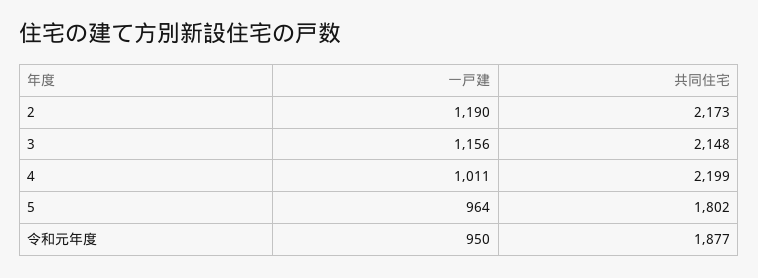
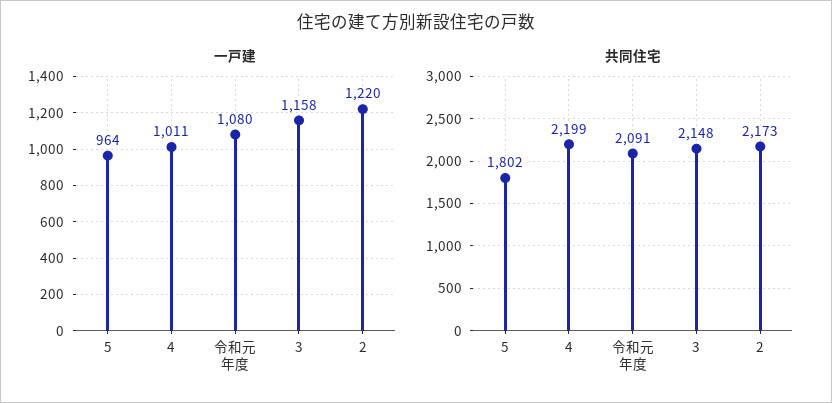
一戸建, 2: 1190 -> 1220
一戸建, 3: 1156 -> 1158
一戸建, 令和元年度: 950 -> 1080
共同住宅, 令和元年度: 1877 -> 2091

